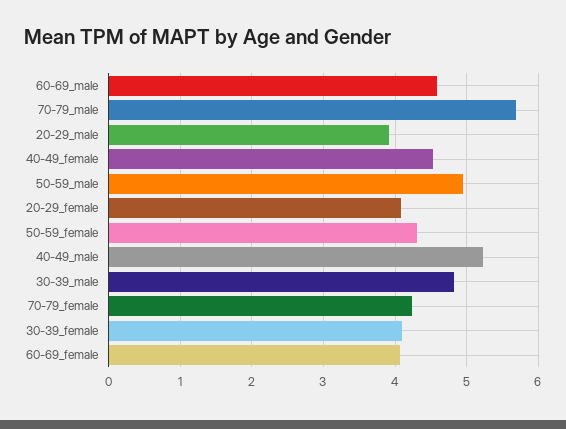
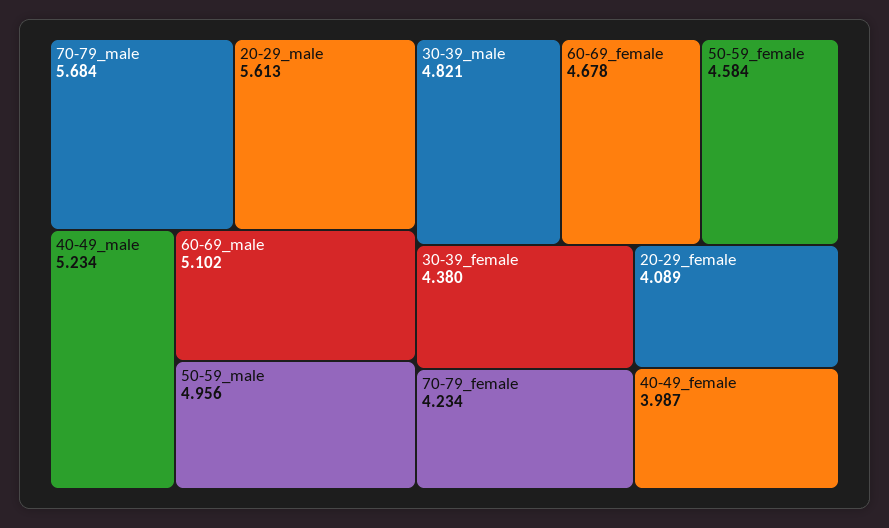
60-69_male: 4.6 -> 5.102
20-29_male: 3.9 -> 5.613
40-49_female: 4.5 -> 3.987
50-59_female: 4.3 -> 4.584
30-39_female: 4.1 -> 4.38
60-69_female: 4.1 -> 4.678

